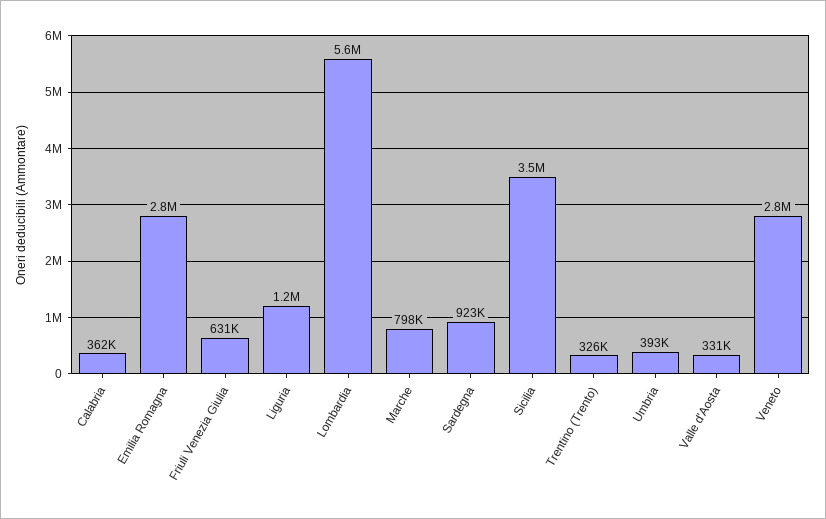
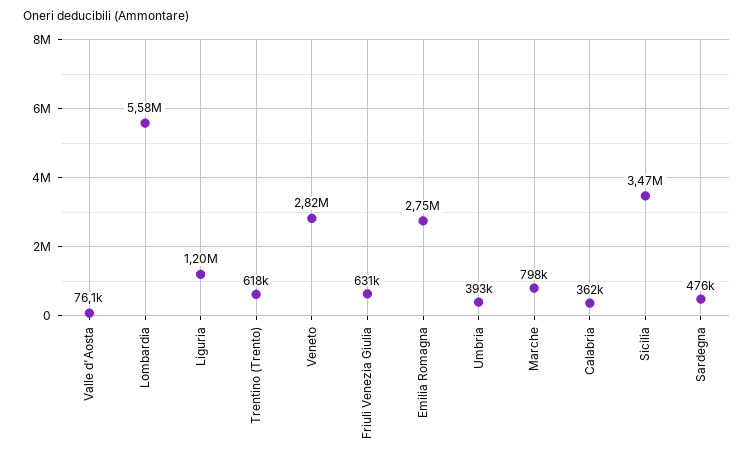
Sardegna: 923000 -> 476000
Trentino (Trento): 326000 -> 618000
Valle d'Aosta: 331000 -> 76100

